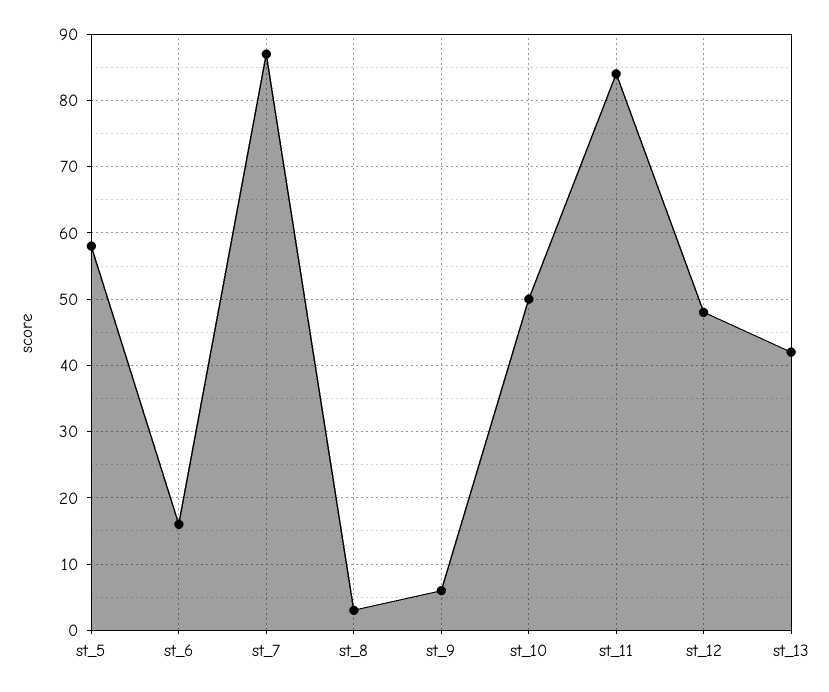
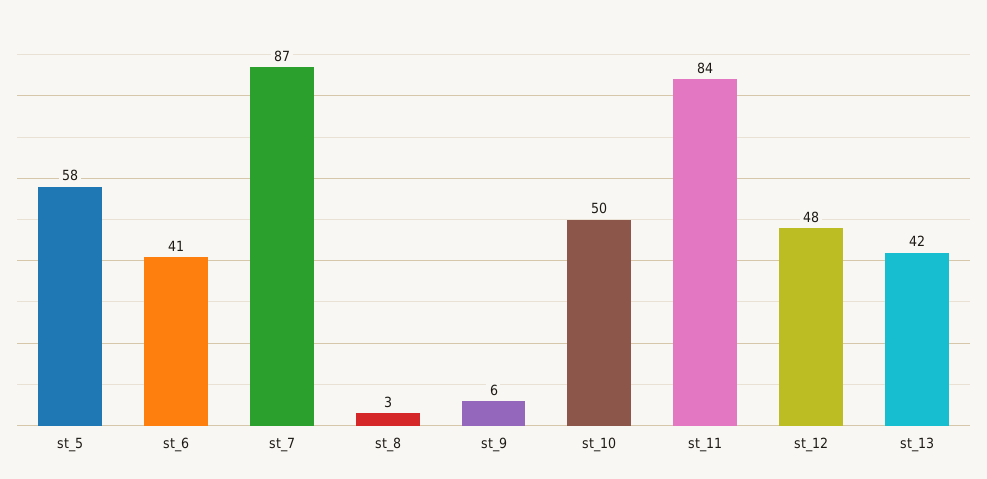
st_6: 16 -> 41

